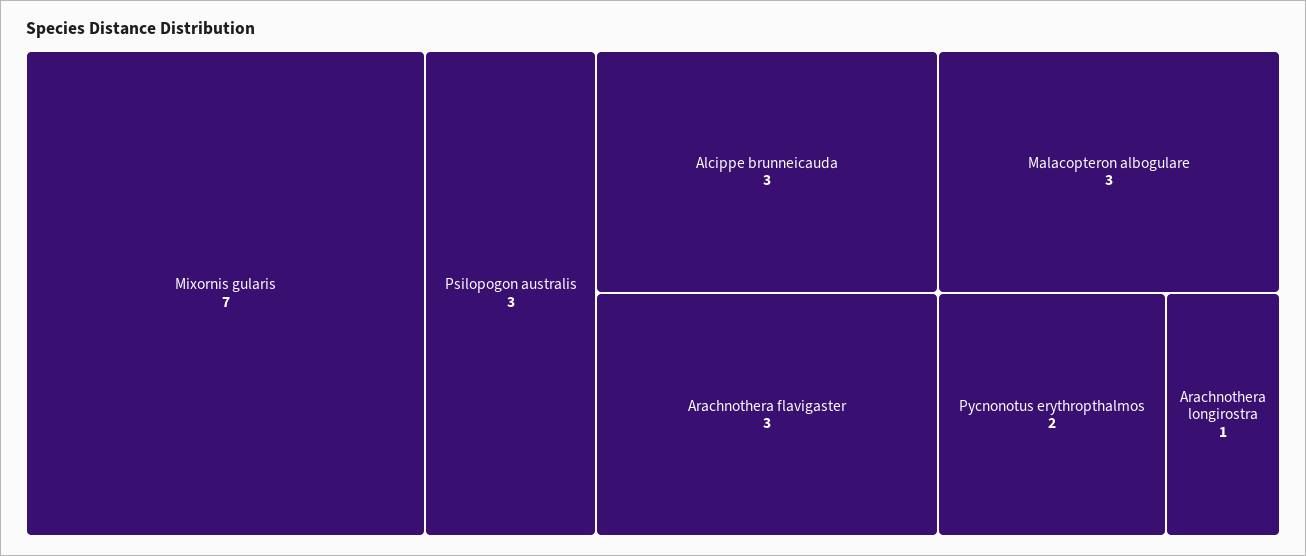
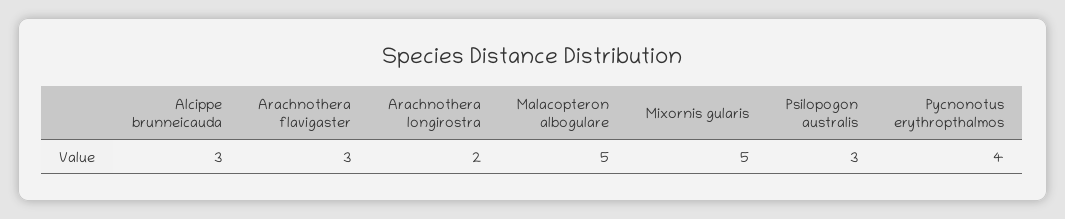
Mixornis gularis: 7 -> 5
Malacopteron albogulare: 3 -> 5
Pycnonotus erythropthalmos: 2 -> 4
Arachnothera longirostra: 1 -> 2

